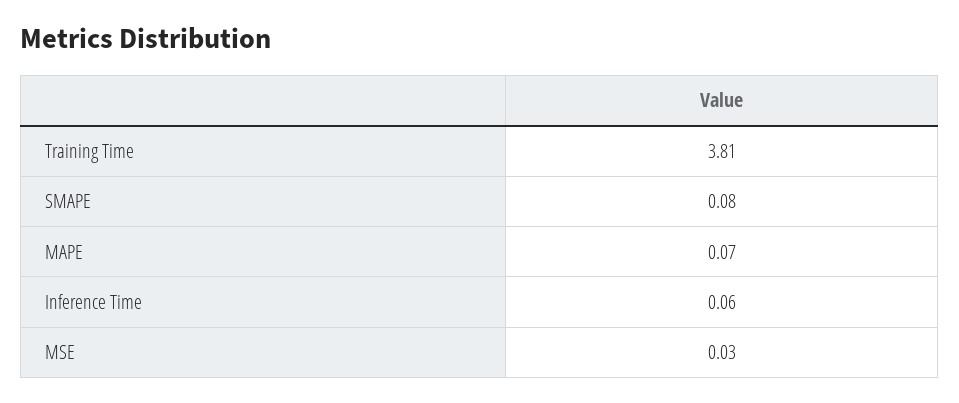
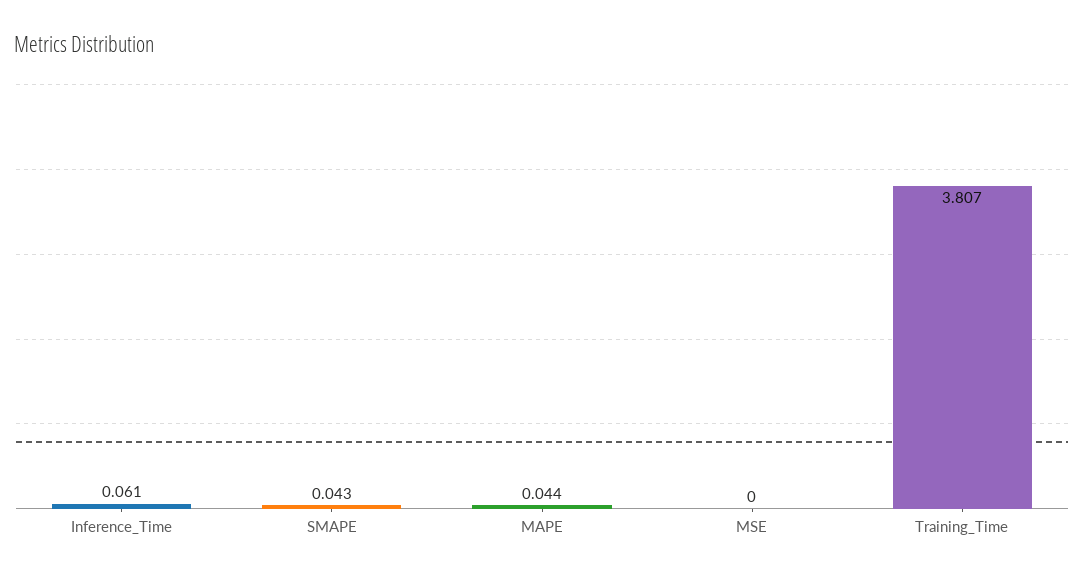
SMAPE: 0.08 -> 0.043
MAPE: 0.07 -> 0.044
MSE: 0.03 -> 0

